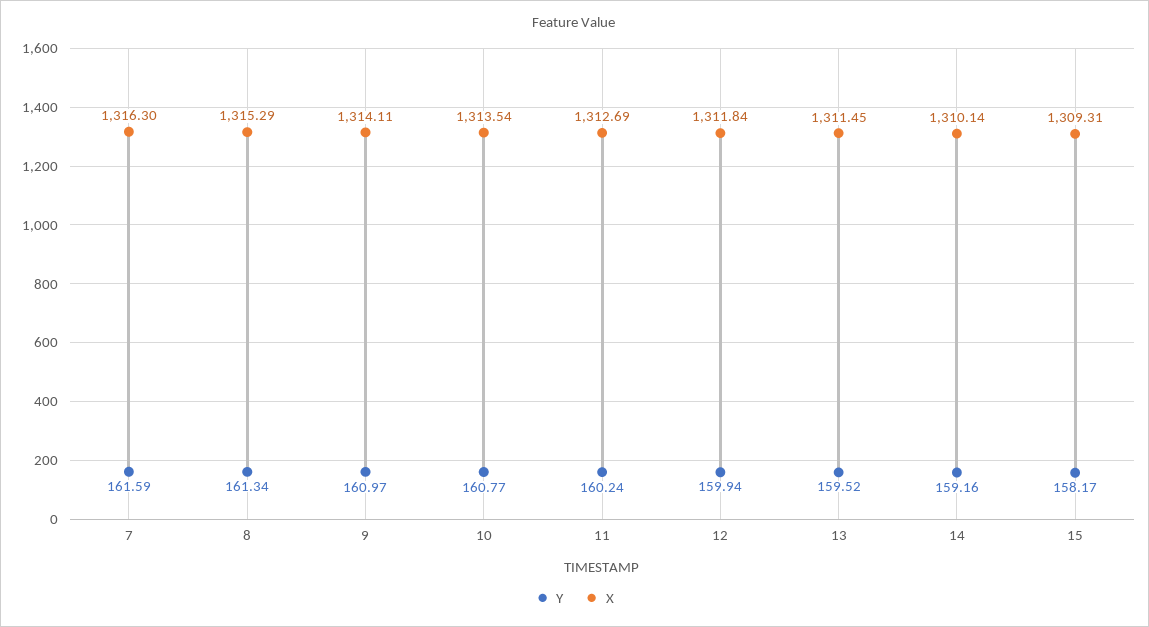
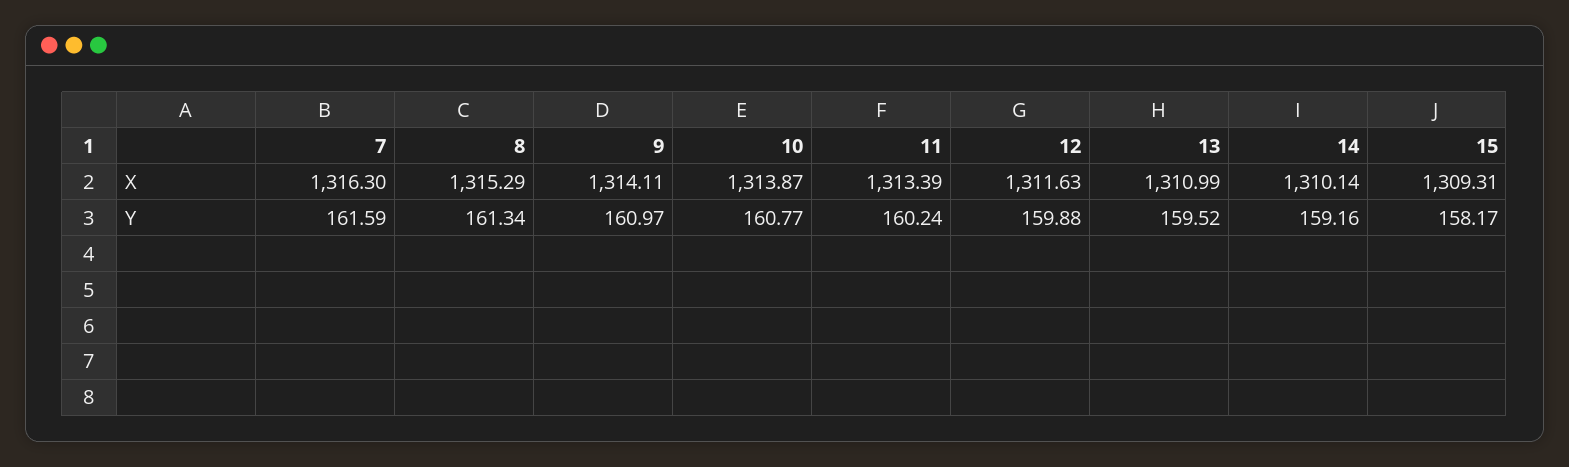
X, 10: 1313.54 -> 1313.87
X, 11: 1312.69 -> 1313.39
Y, 12: 159.94 -> 159.88
X, 12: 1311.84 -> 1311.63
X, 13: 1311.45 -> 1310.99

